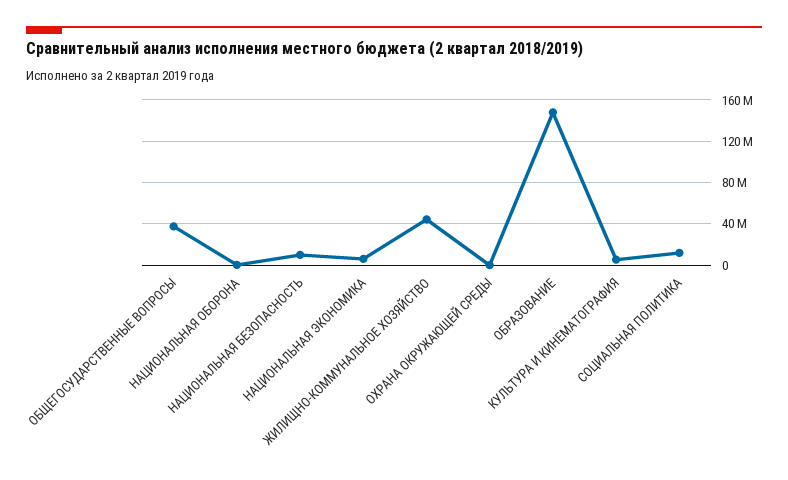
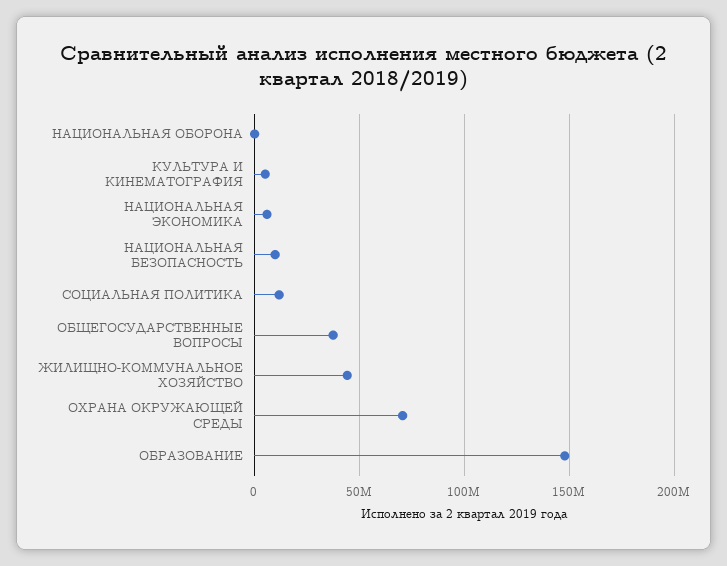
ОХРАНА ОКРУЖАЮЩЕЙ СРЕДЫ: 0 -> 70000000

